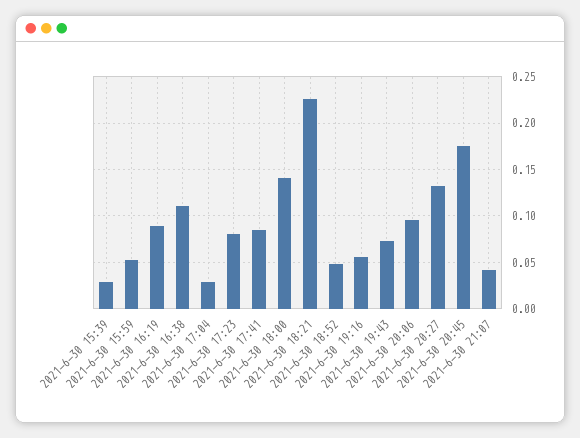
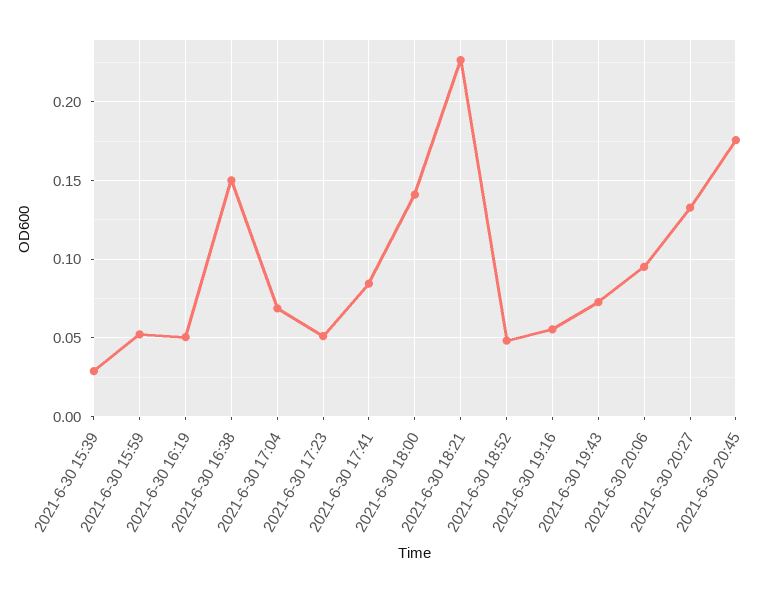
2021-6-30 16:19: 0.09 -> 0.05
2021-6-30 16:38: 0.11 -> 0.15
2021-6-30 17:04: 0.03 -> 0.07
2021-6-30 17:23: 0.08 -> 0.05
2021-6-30 21:07: 0.04 -> none

